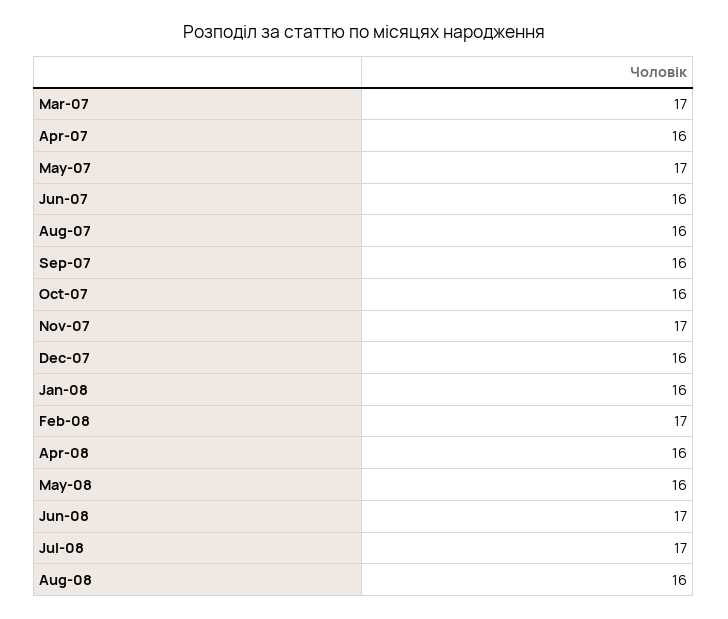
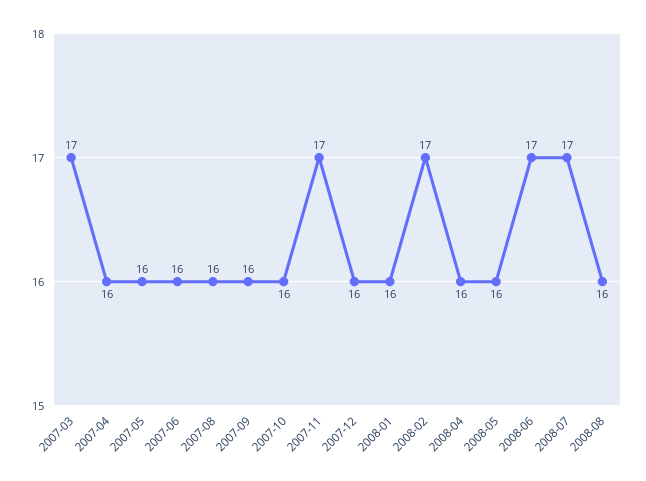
May-07: 17 -> 16

